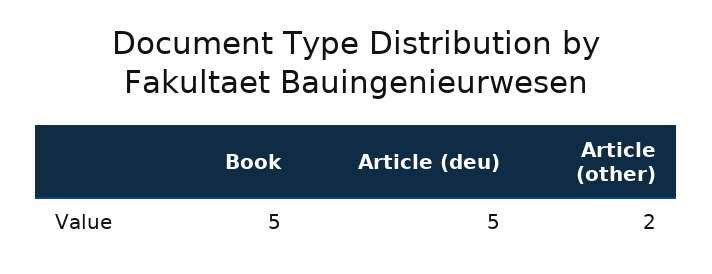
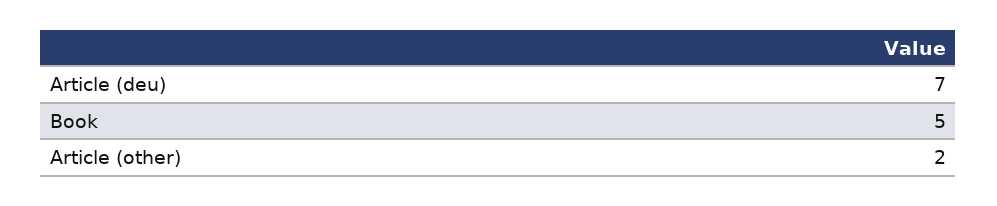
Article (deu): 5 -> 7

